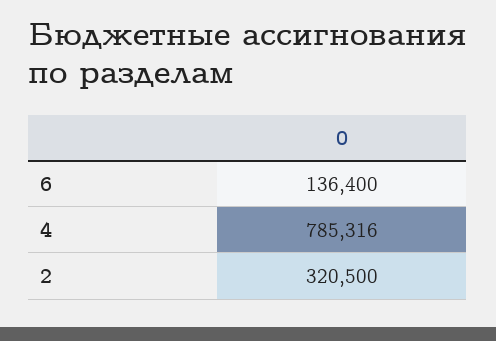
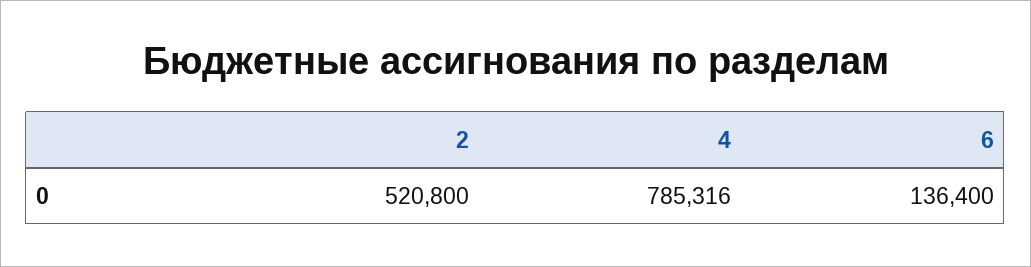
2: 320500 -> 520800

